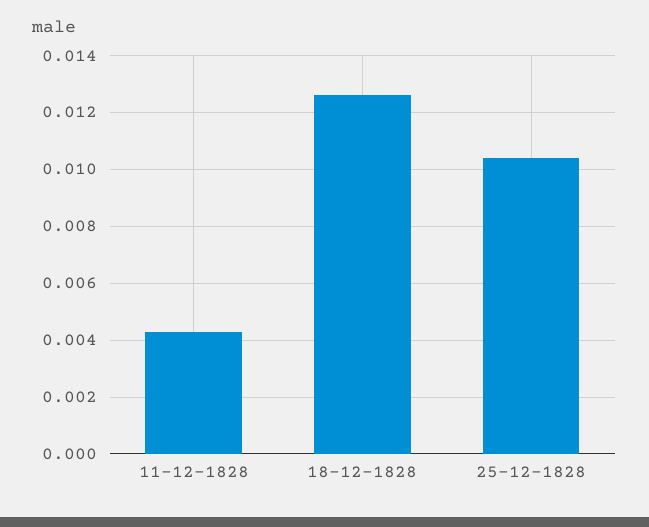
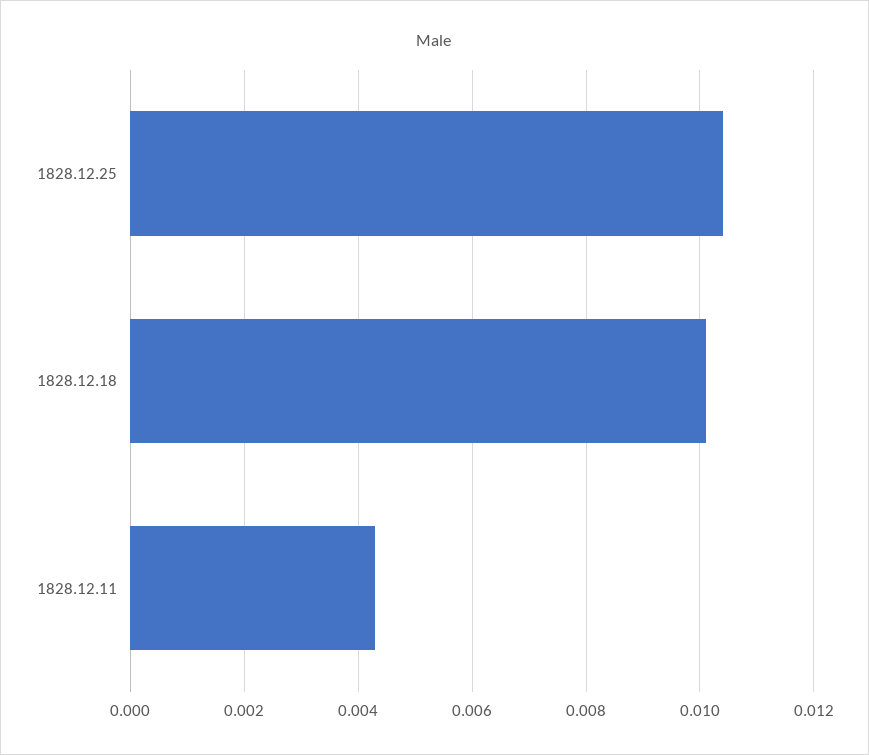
18-12-1828: 0.0125 -> 0.01

